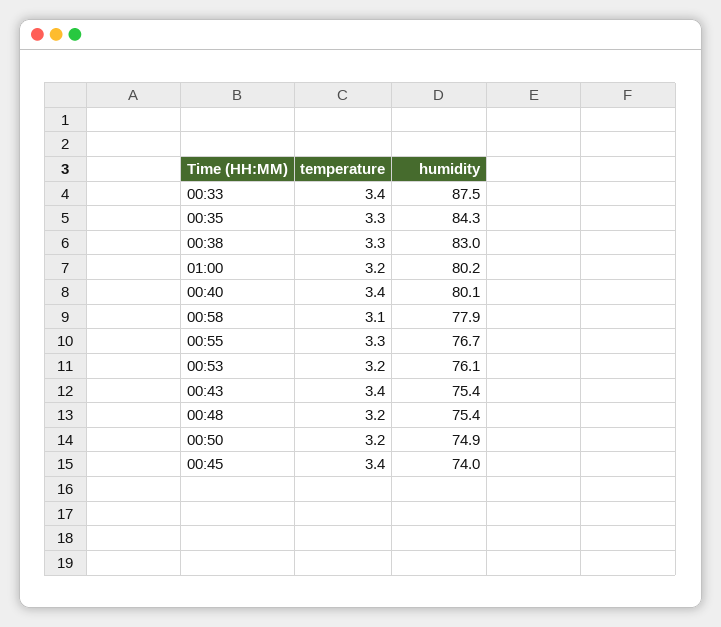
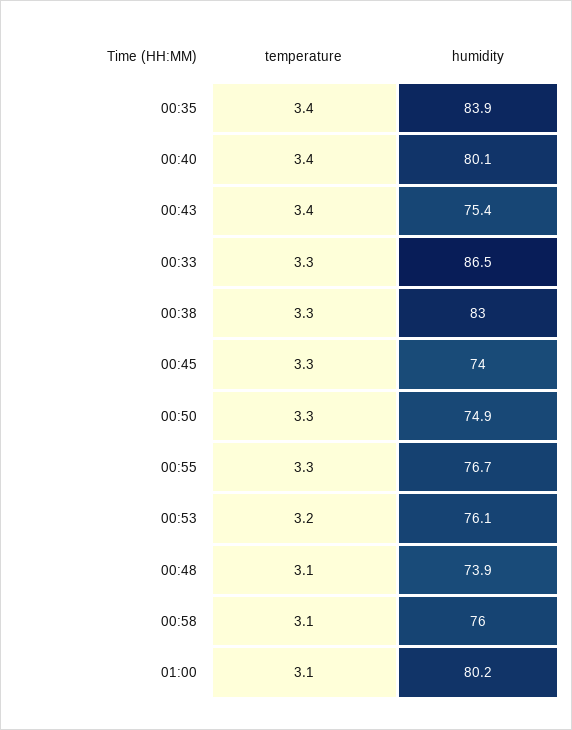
temperature, 00:33: 3.4 -> 3.3
humidity, 00:33: 87.5 -> 86.5
temperature, 00:35: 3.3 -> 3.4
humidity, 00:35: 84.3 -> 83.9
temperature, 01:00: 3.2 -> 3.1
humidity, 00:58: 77.9 -> 76
temperature, 00:48: 3.2 -> 3.1
humidity, 00:48: 75.4 -> 73.9
temperature, 00:50: 3.2 -> 3.3
temperature, 00:45: 3.4 -> 3.3

